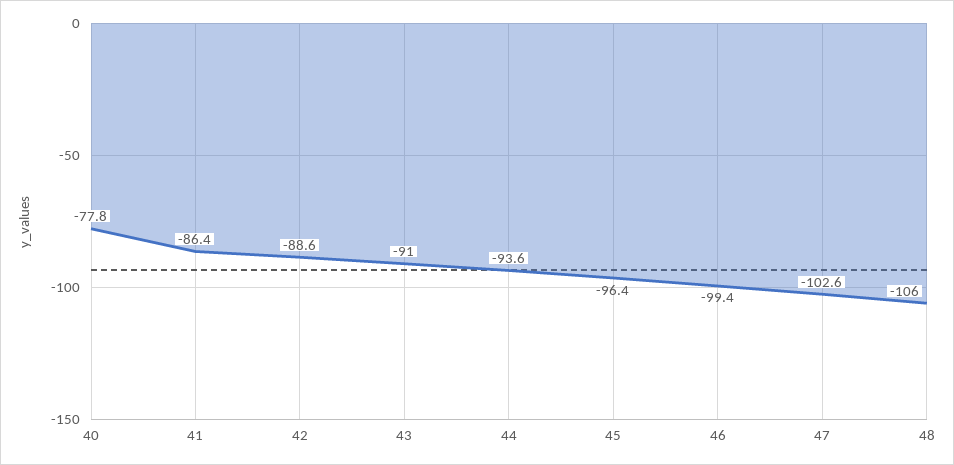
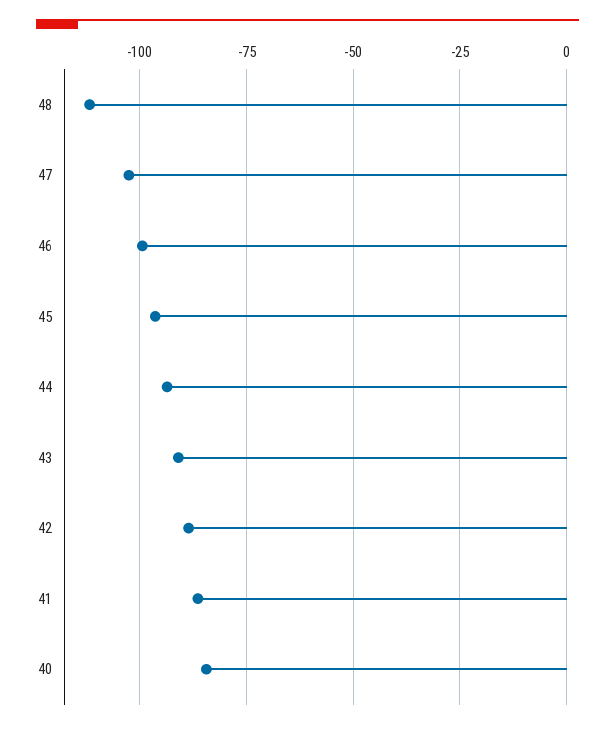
40: -77.8 -> -85
48: -106 -> -112.5

